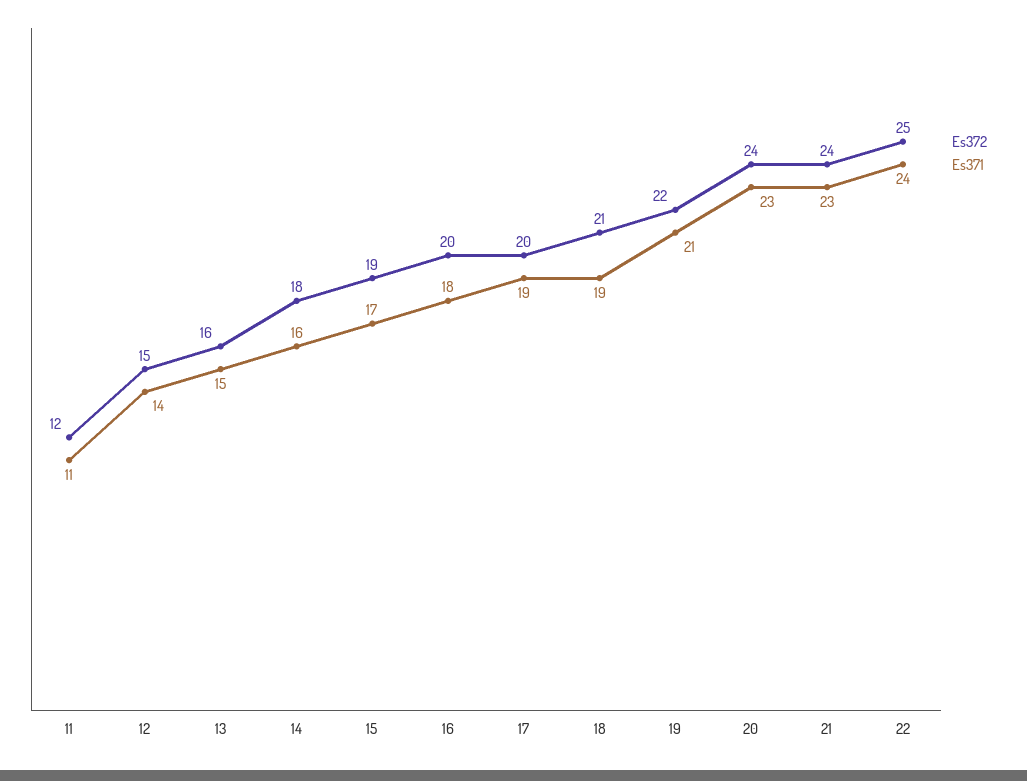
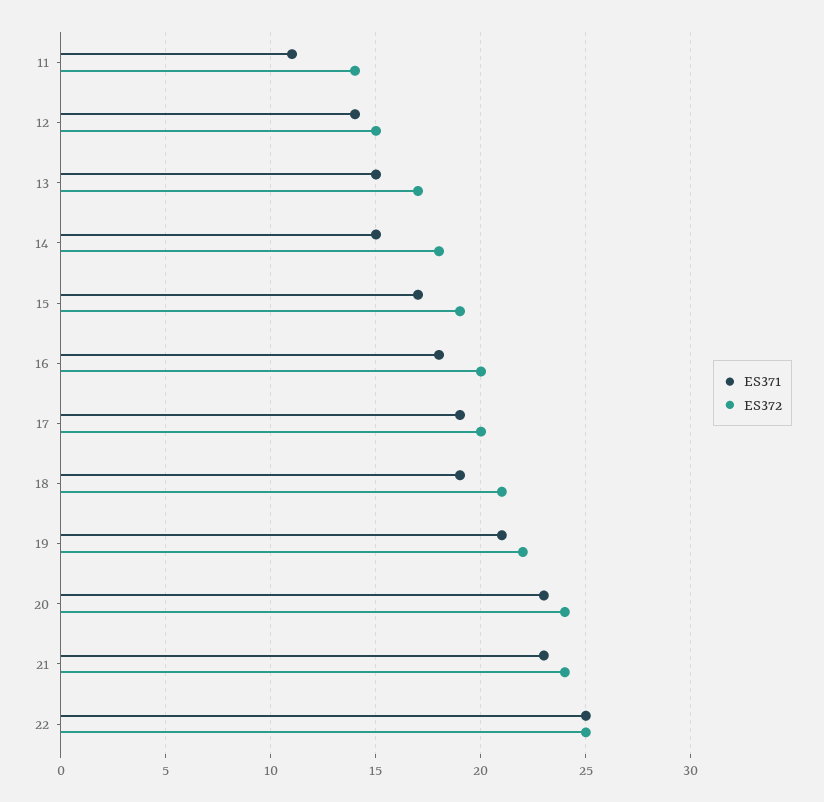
Es372, 11: 12 -> 14
Es372, 13: 16 -> 17
Es371, 14: 16 -> 15
Es371, 22: 24 -> 25

